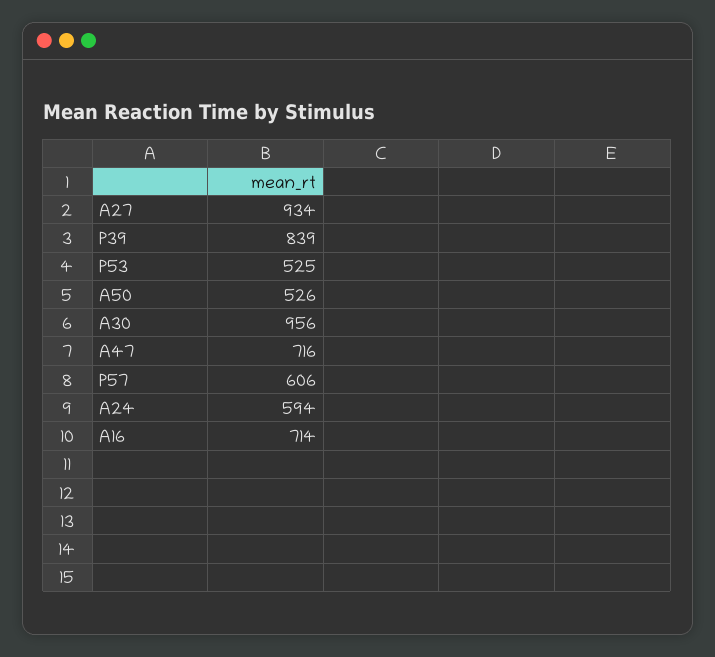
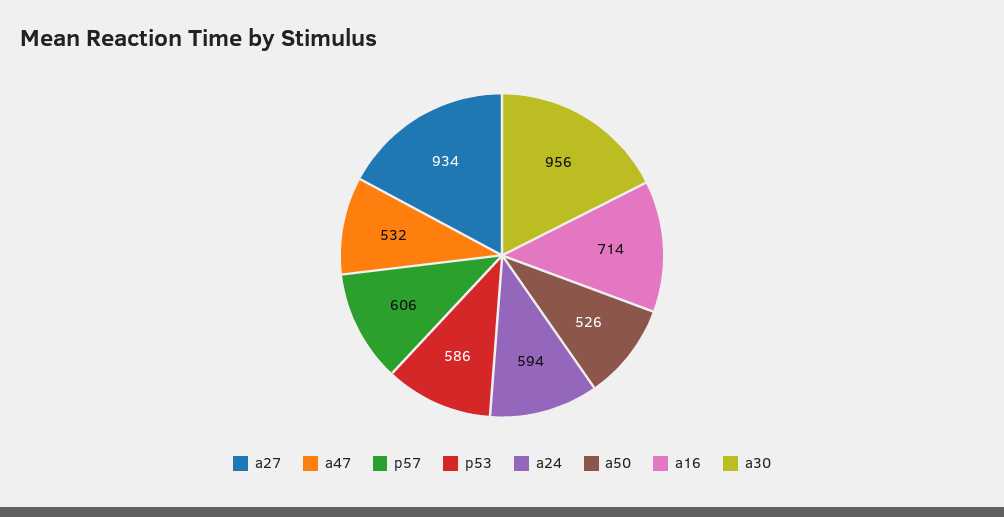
P39: 839 -> none
P53: 525 -> 586
A47: 716 -> 532

